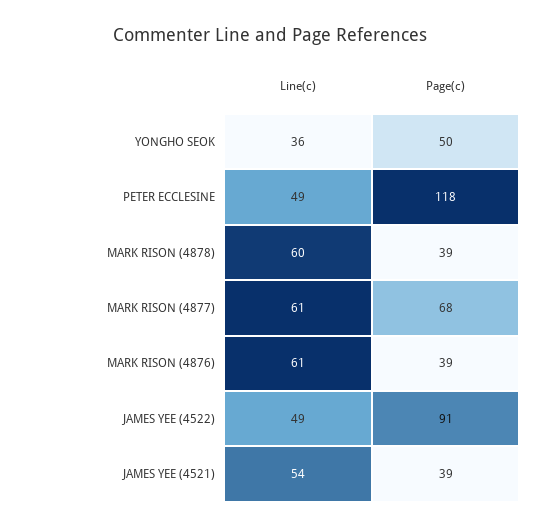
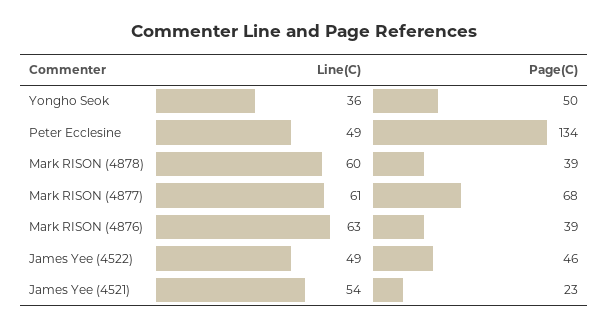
Page(c), PETER ECCLESINE: 118 -> 134
Line(c), MARK RISON (4876): 61 -> 63
Page(c), JAMES YEE (4522): 91 -> 46
Page(c), JAMES YEE (4521): 39 -> 23

